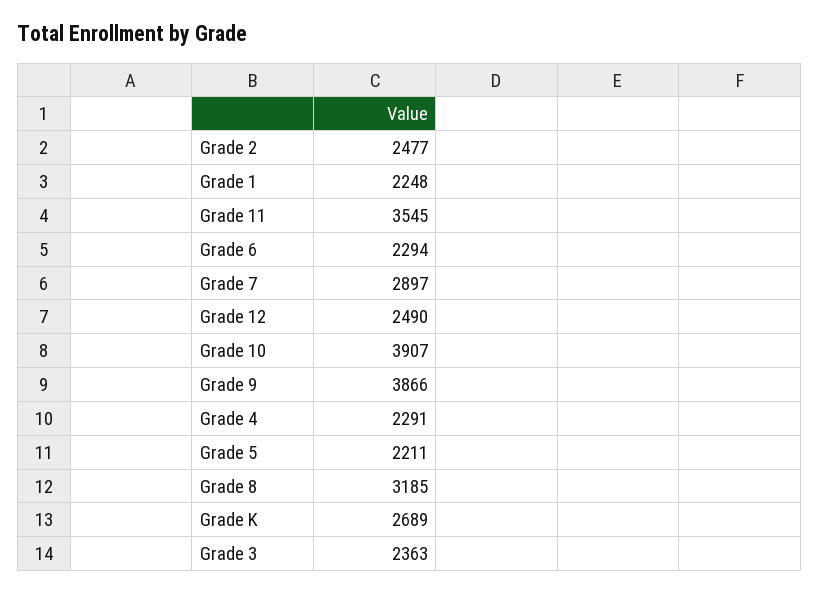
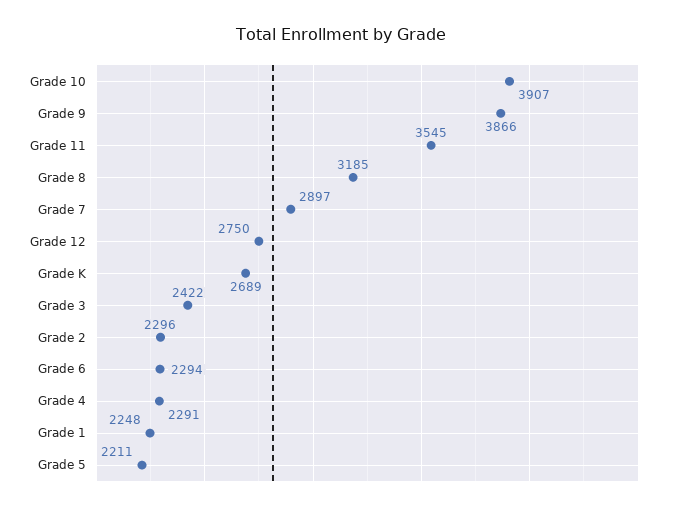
Grade 2: 2477 -> 2296
Grade 12: 2490 -> 2750
Grade 3: 2363 -> 2422

